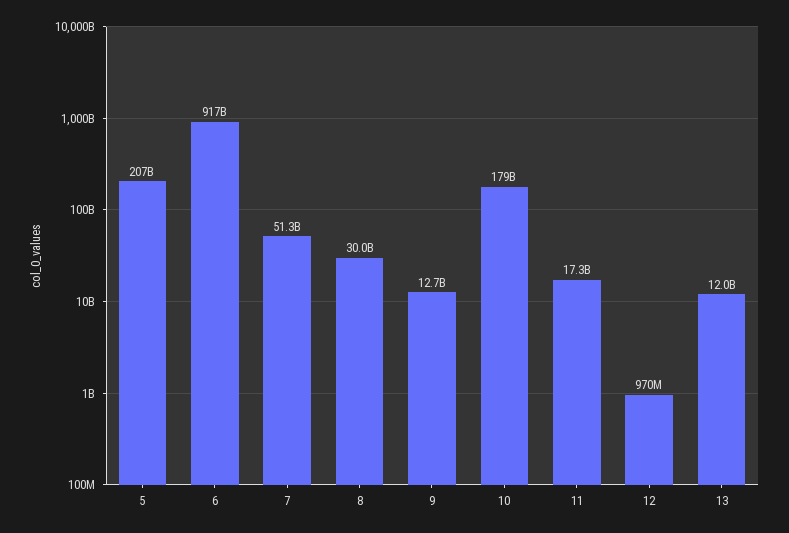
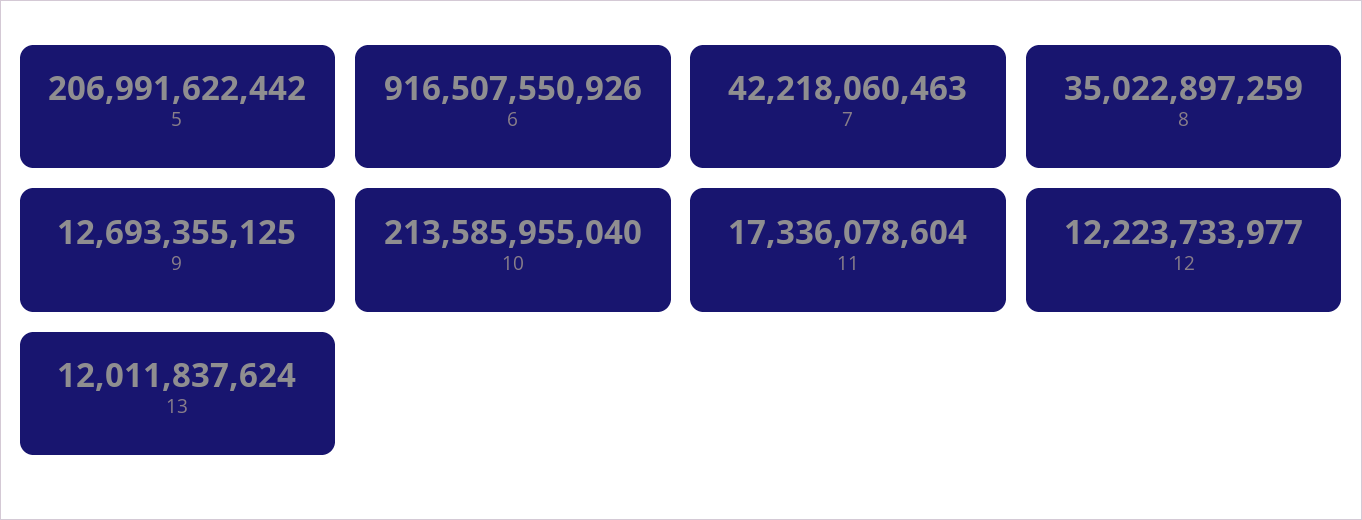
7: 51300000000 -> 42218060463
8: 30000000000 -> 35022897259
10: 179000000000 -> 213585955040
12: 970000000 -> 12223733977

